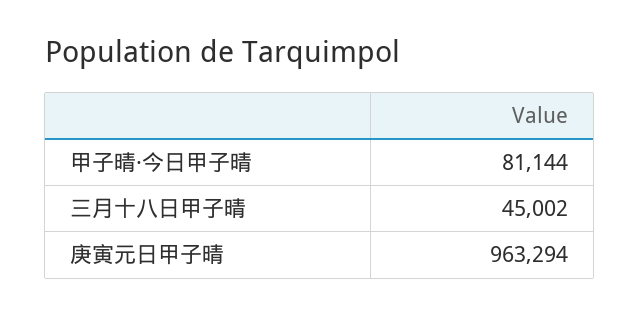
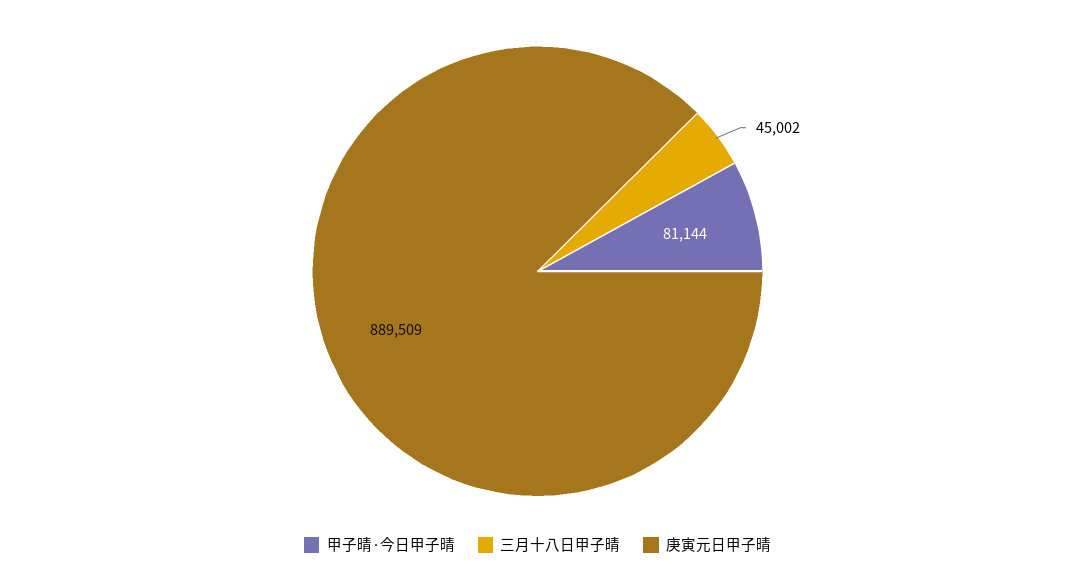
庚寅元日甲子晴: 963294 -> 889509

